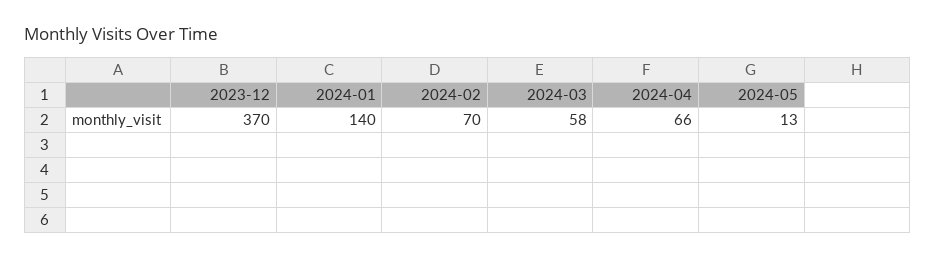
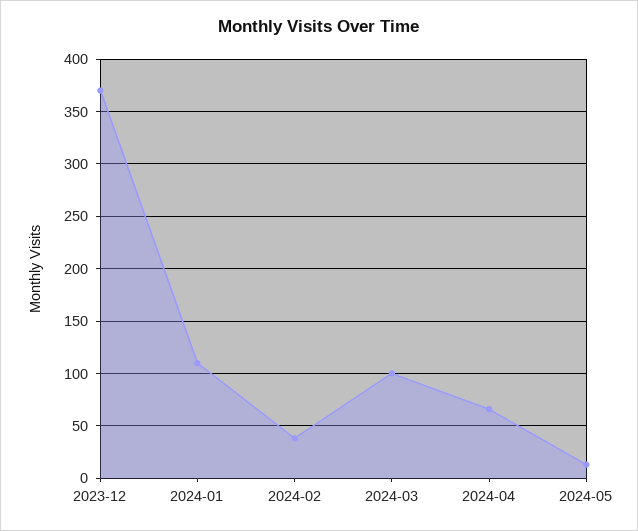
2024-01: 140 -> 110
2024-02: 70 -> 40
2024-03: 58 -> 100

